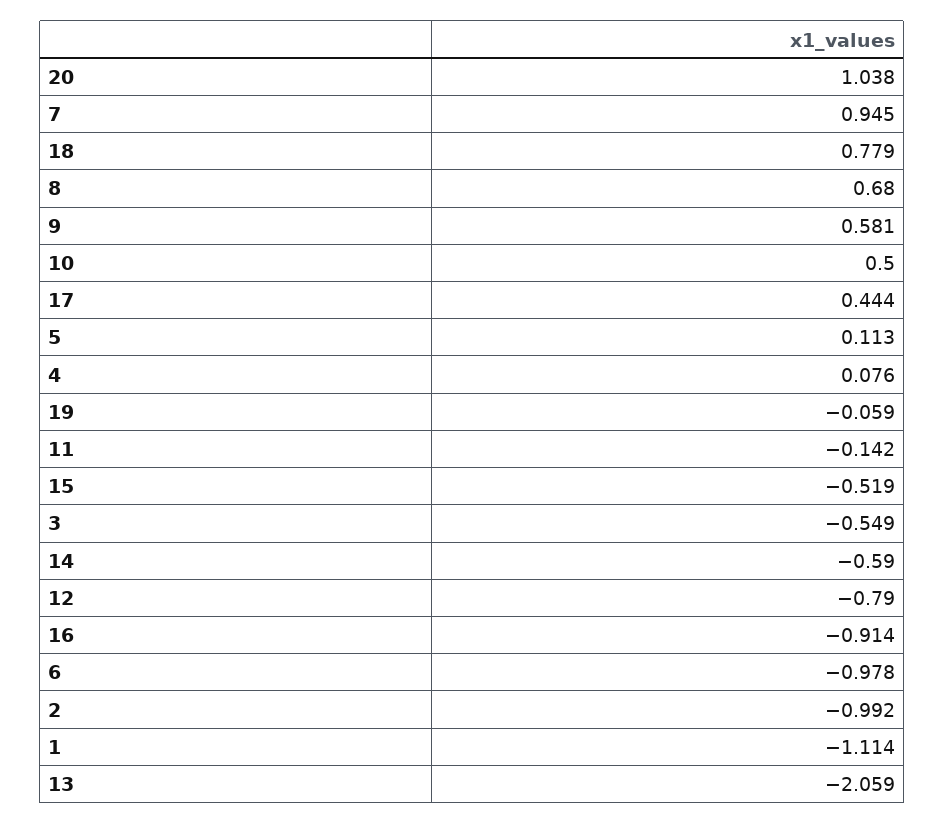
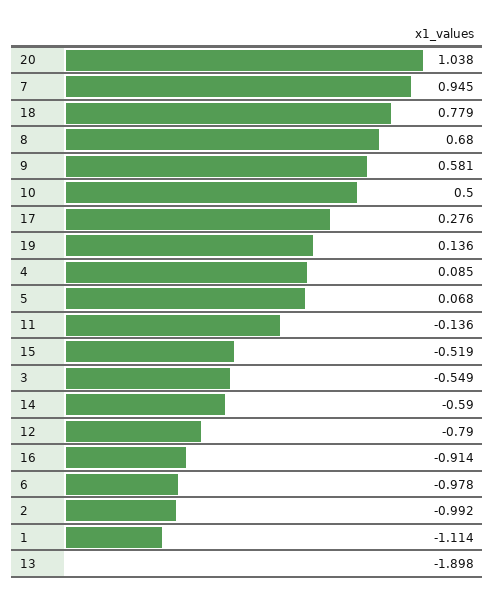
17: 0.444 -> 0.276
5: 0.113 -> 0.068
4: 0.076 -> 0.085
19: -0.059 -> 0.136
11: -0.142 -> -0.136
13: -2.059 -> -1.898

